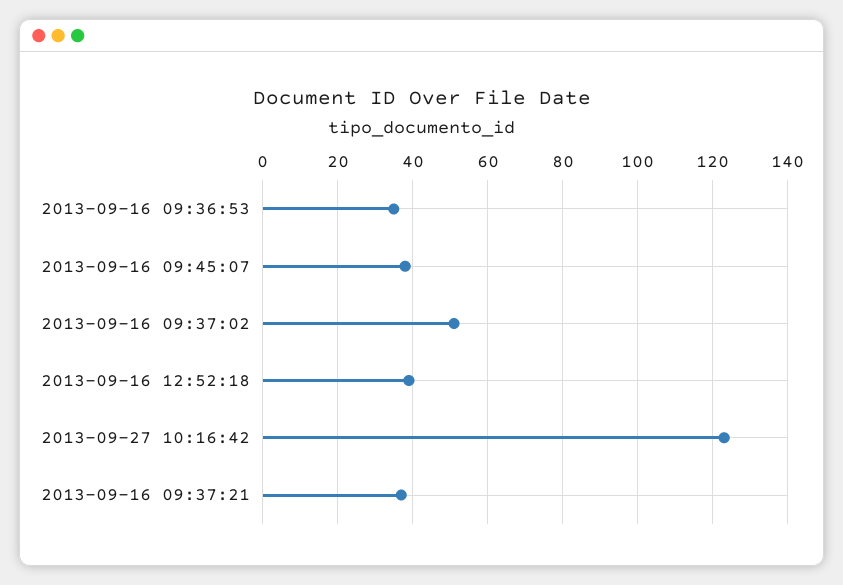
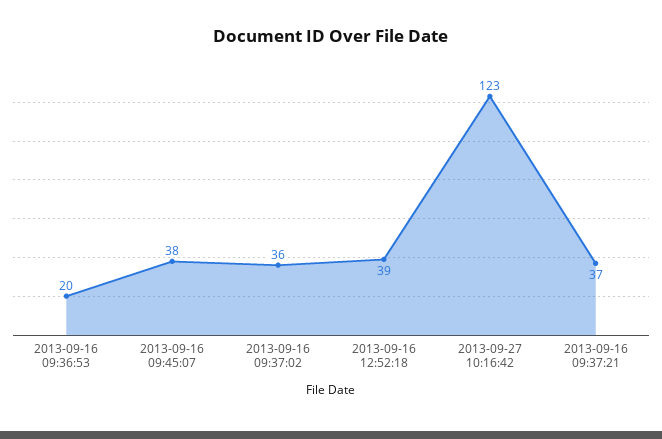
2013-09-16 09:36:53: 35 -> 20
2013-09-16 09:37:02: 50 -> 36

